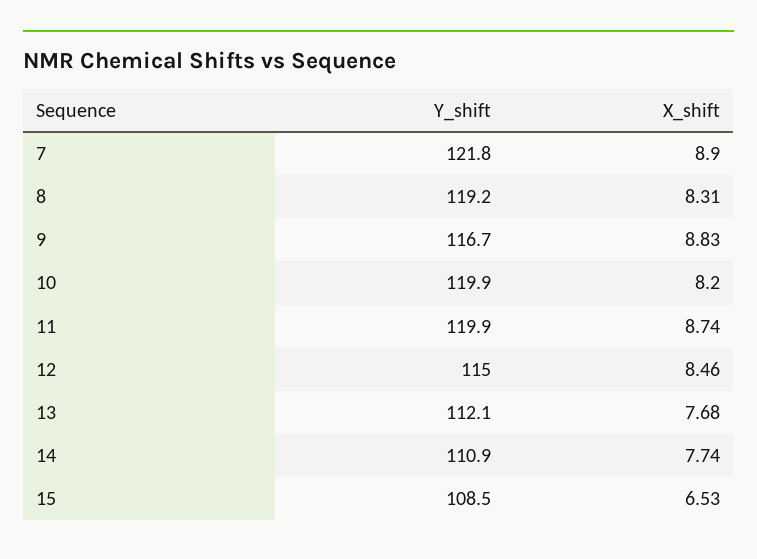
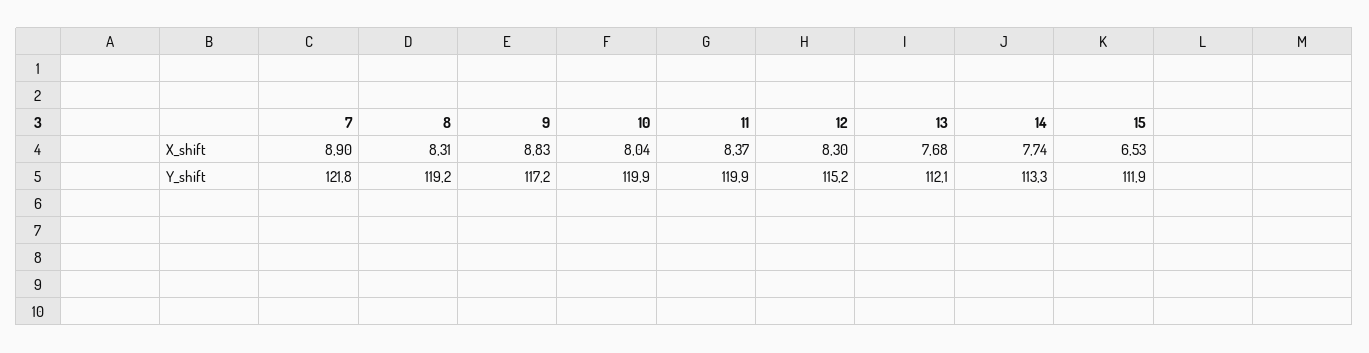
Y_shift, 9: 116.7 -> 117.2
X_shift, 10: 8.2 -> 8.04
X_shift, 11: 8.74 -> 8.37
Y_shift, 12: 115 -> 115.2
X_shift, 12: 8.46 -> 8.3
Y_shift, 14: 110.9 -> 113.3
Y_shift, 15: 108.5 -> 111.9

